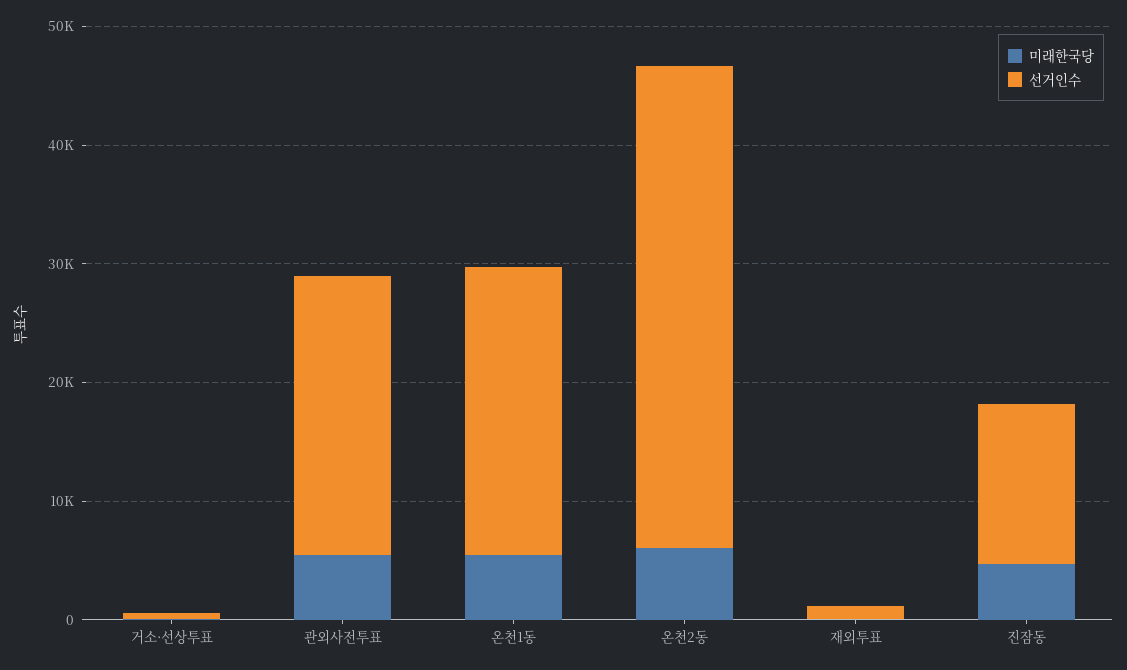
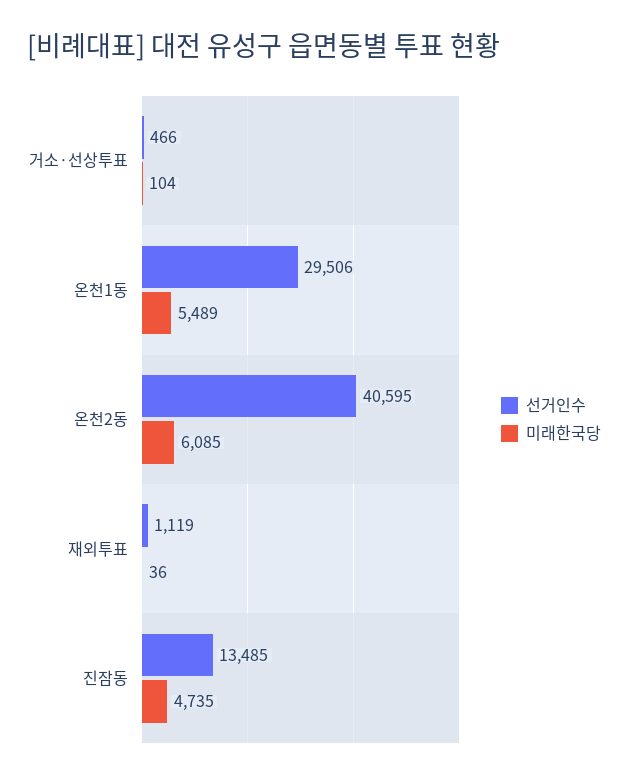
미래한국당, 관외사전투표: 6000 -> none
선거인수, 관외사전투표: 24000 -> none
선거인수, 온천1동: 24000 -> 29506

